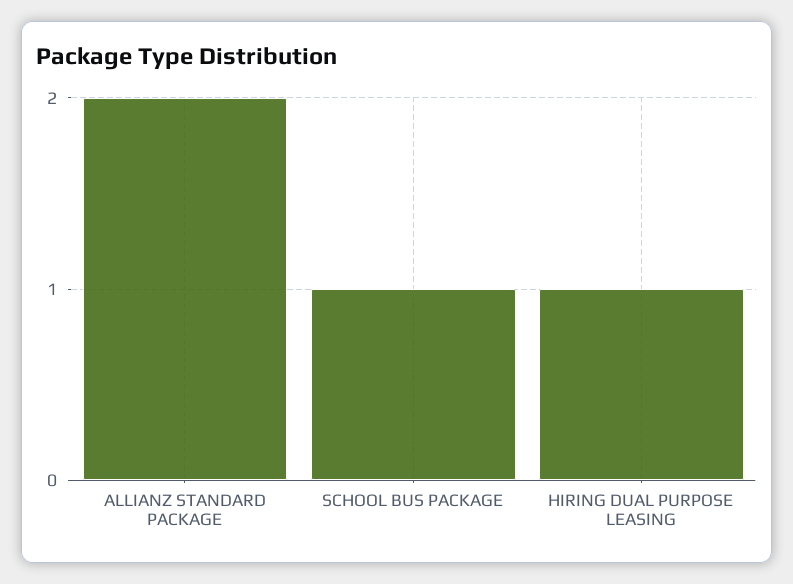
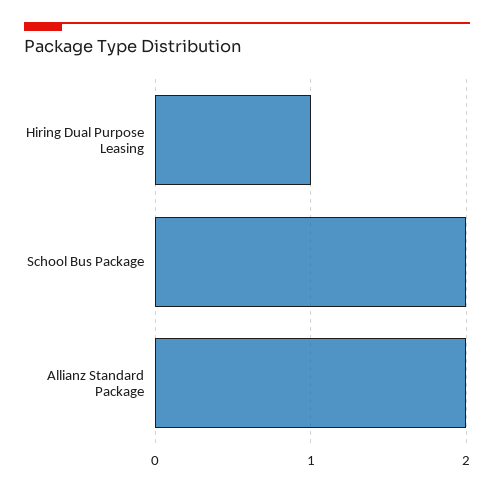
SCHOOL BUS PACKAGE: 1 -> 2

